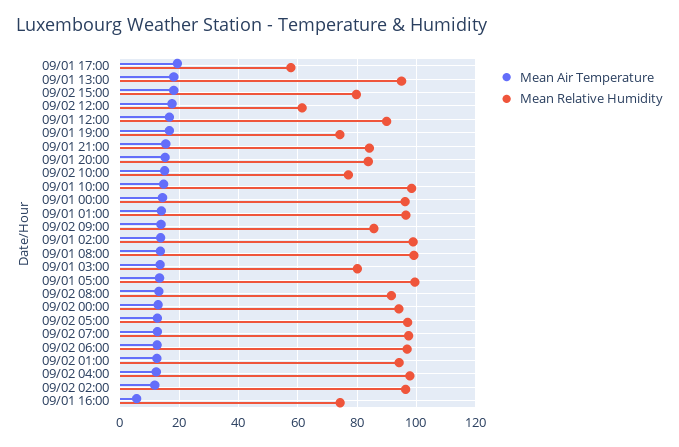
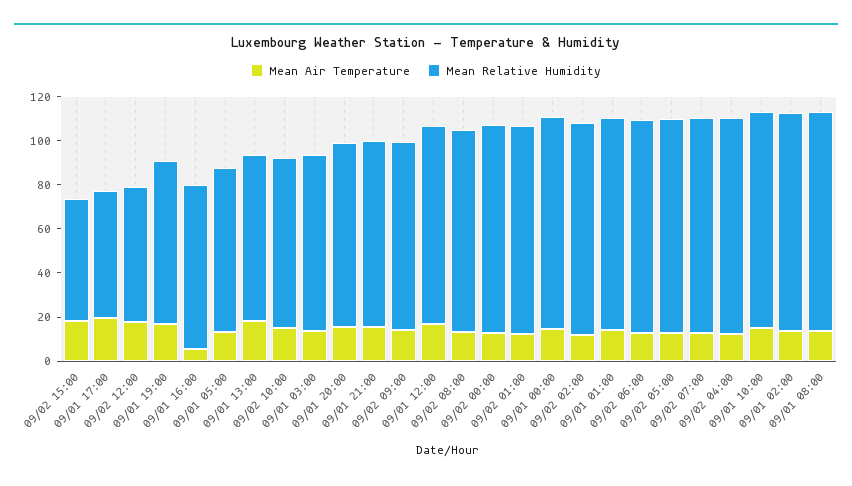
Mean Relative Humidity, 09/01 13:00: 95 -> 75
Mean Relative Humidity, 09/02 15:00: 80 -> 55
Mean Relative Humidity, 09/01 05:00: 100 -> 75

